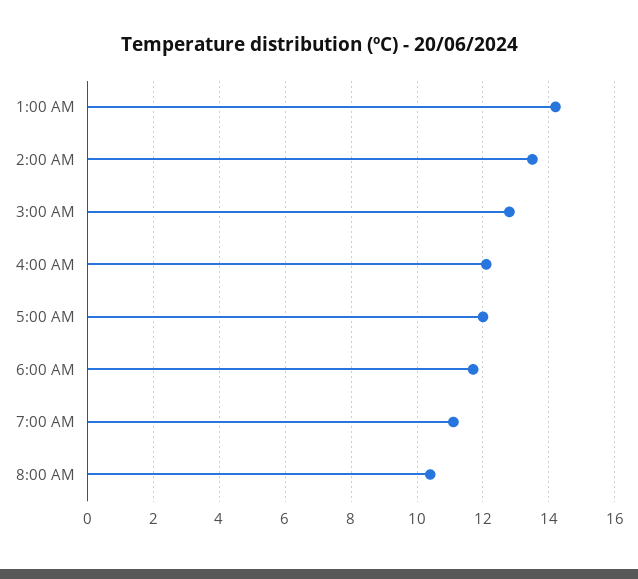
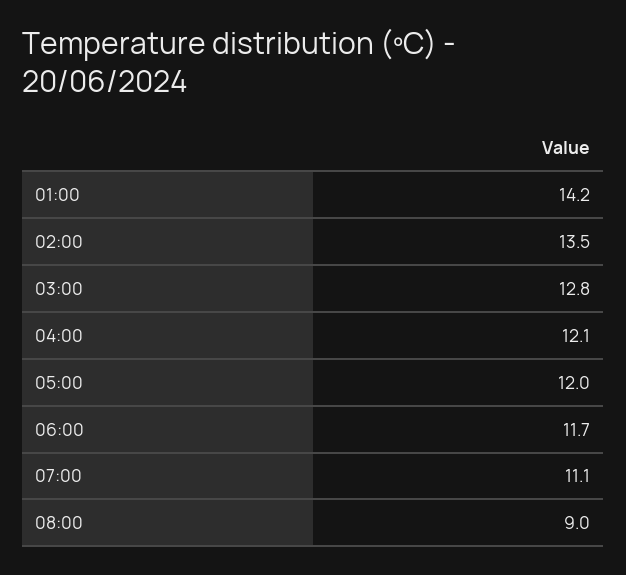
8:00 AM: 10.5 -> 9

